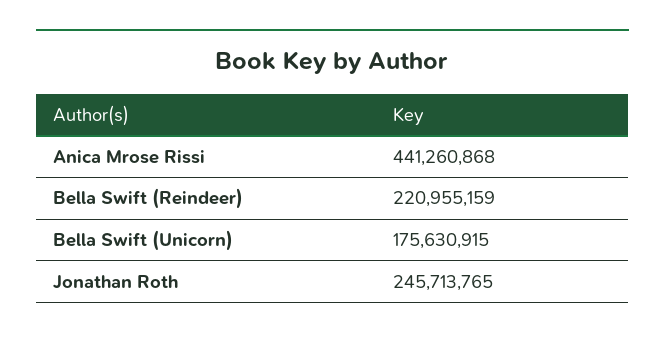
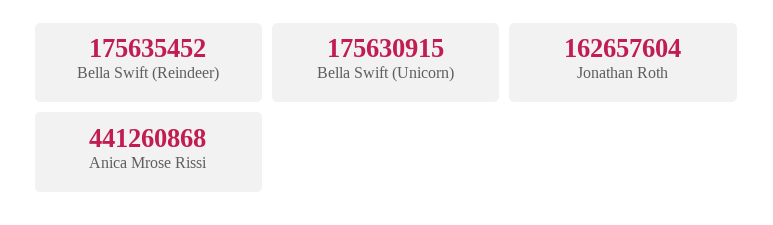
Bella Swift (Reindeer): 220955159 -> 175635452
Jonathan Roth: 245713765 -> 162657604

